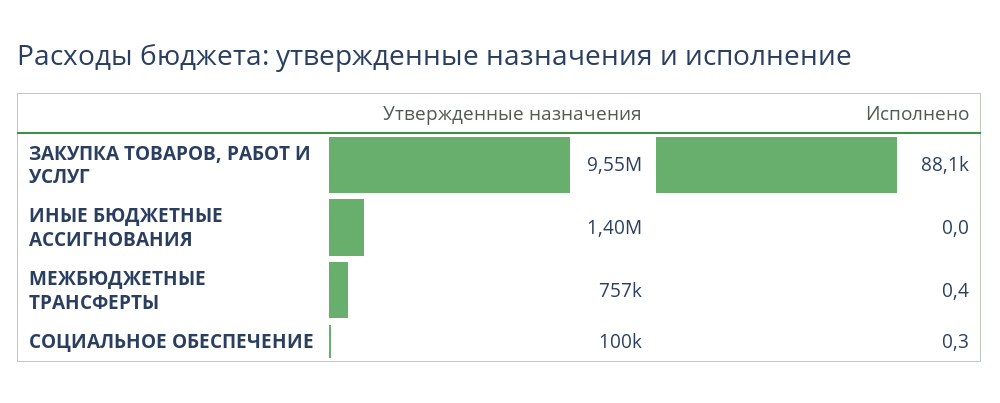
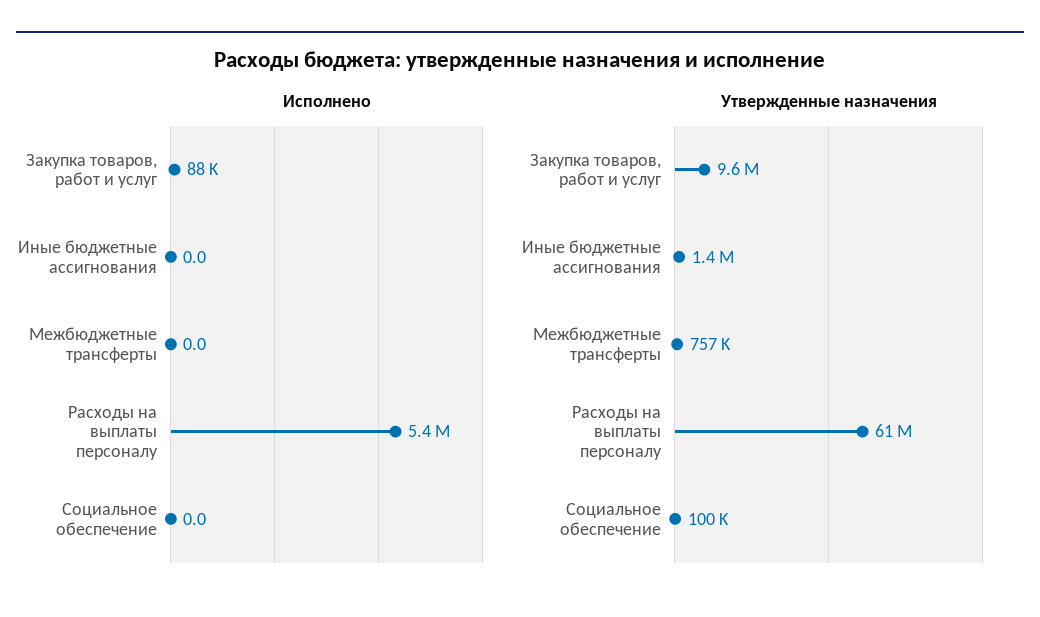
Исполнено, МЕЖБЮДЖЕТНЫЕ ТРАНСФЕРТЫ: 0.4 -> 0
Исполнено, СОЦИАЛЬНОЕ ОБЕСПЕЧЕНИЕ: 0.3 -> 0
Исполнено, Расходы на выплаты персоналу: none -> 5400000
Утвержденные назначения, Расходы на выплаты персоналу: none -> 61000000

